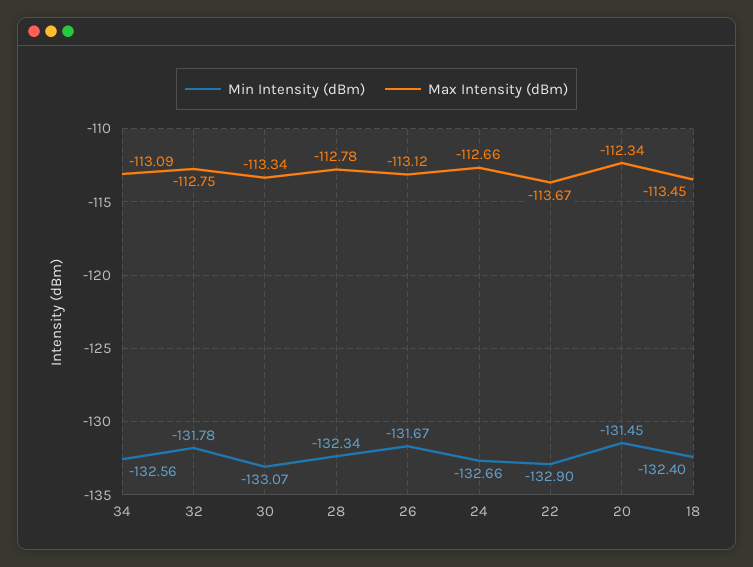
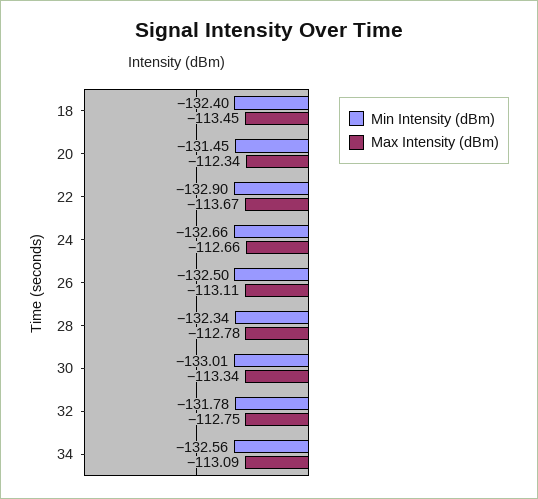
Min Intensity (dBm), 30: -133.07 -> -133.01
Min Intensity (dBm), 26: -131.67 -> -132.5
Max Intensity (dBm), 26: -113.12 -> -113.11

